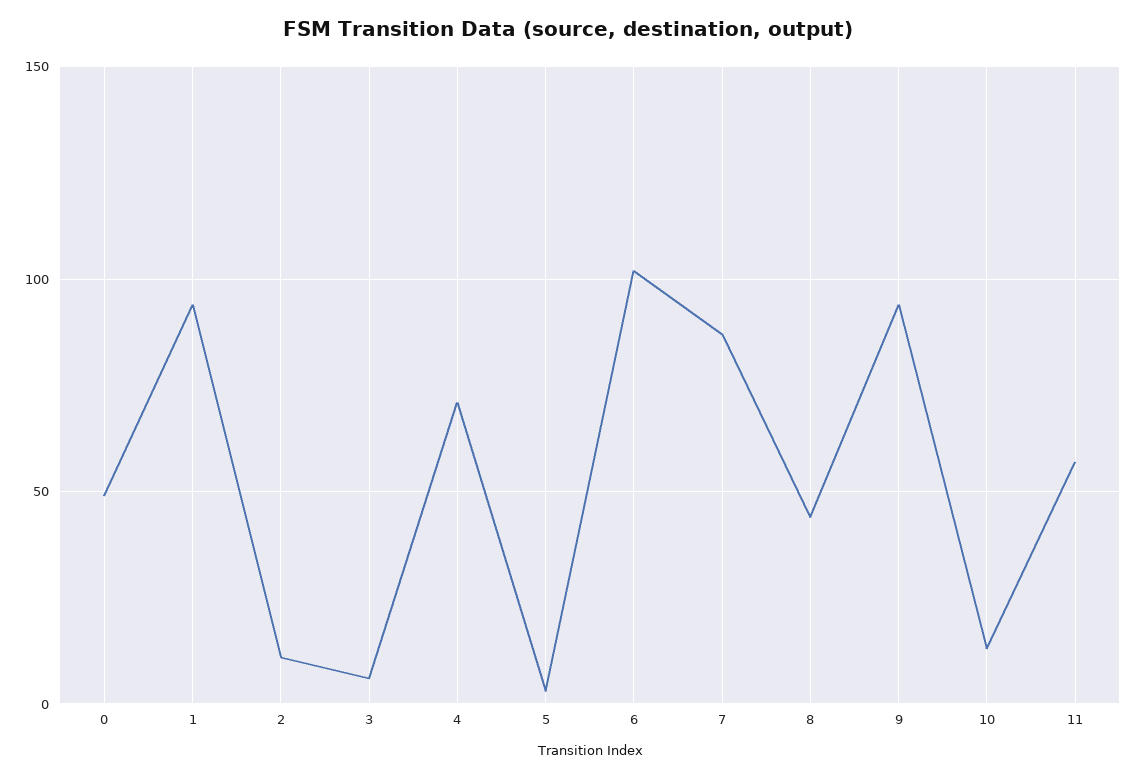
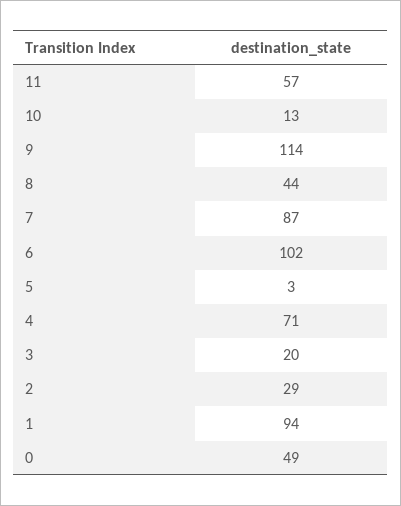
2: 10 -> 29
3: 5 -> 20
9: 95 -> 114

